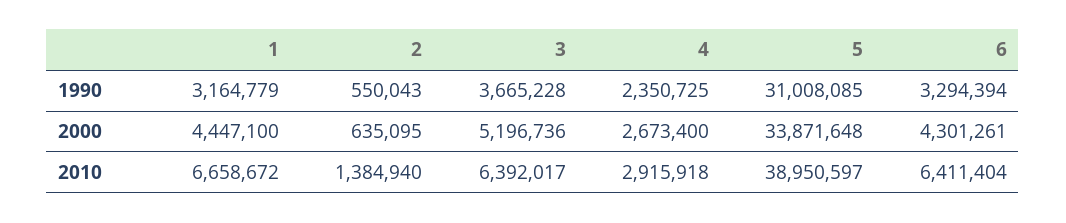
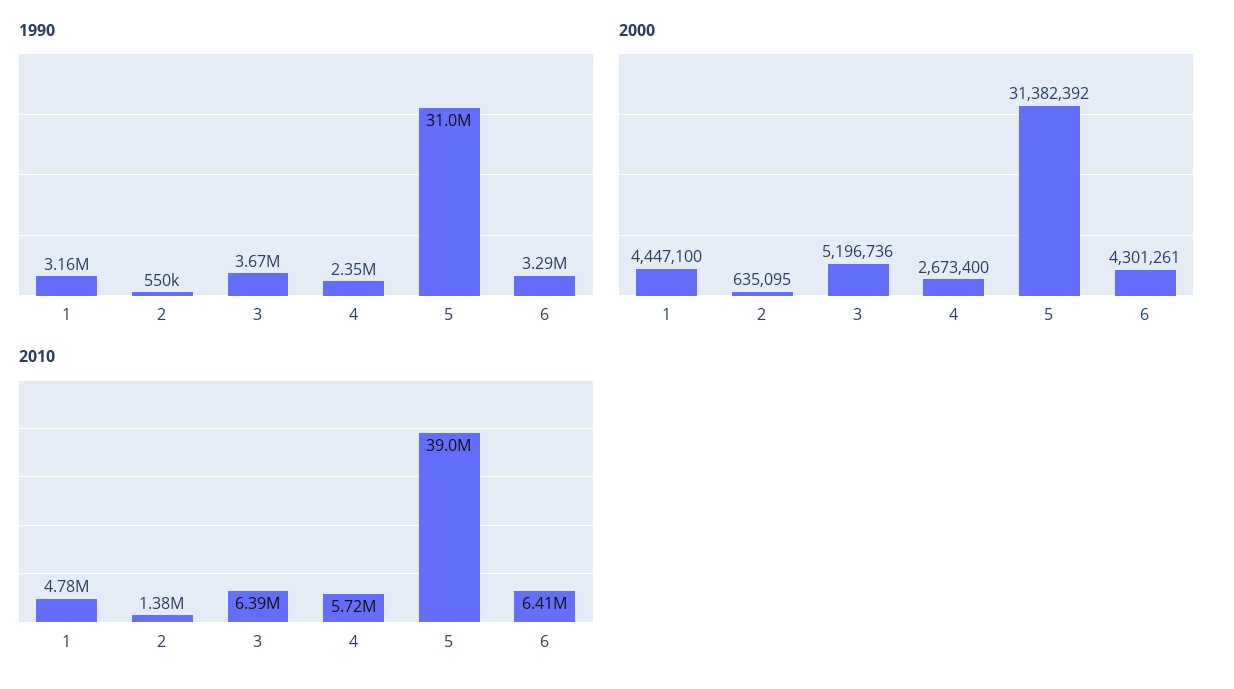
2000, 5: 33871648 -> 31382392
2010, 1: 6658672 -> 4780000
2010, 4: 2915918 -> 5720000

